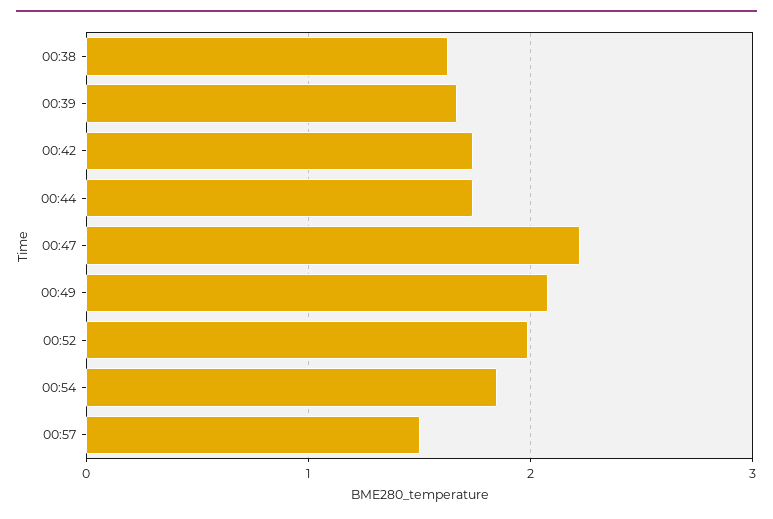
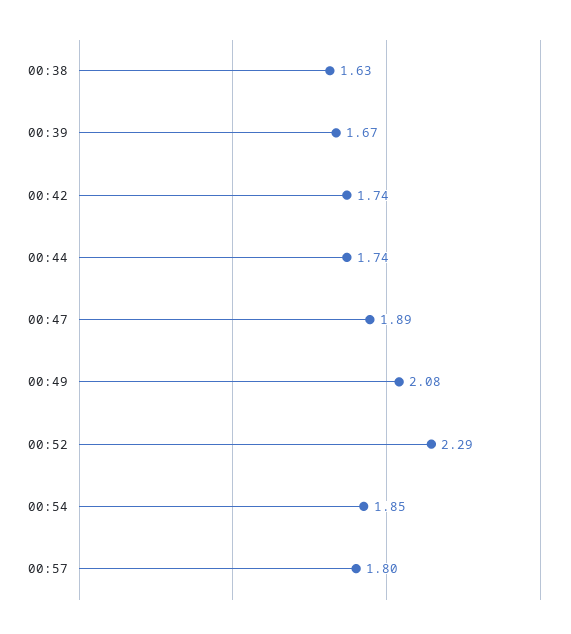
00:47: 2.2 -> 1.89
00:52: 2 -> 2.29
00:57: 1.5 -> 1.8

